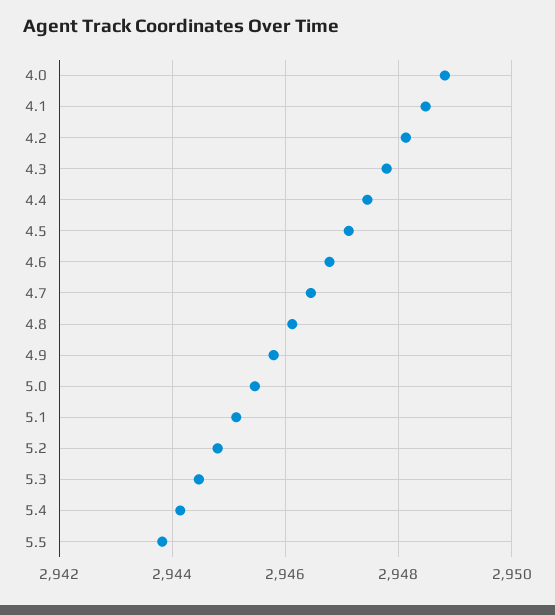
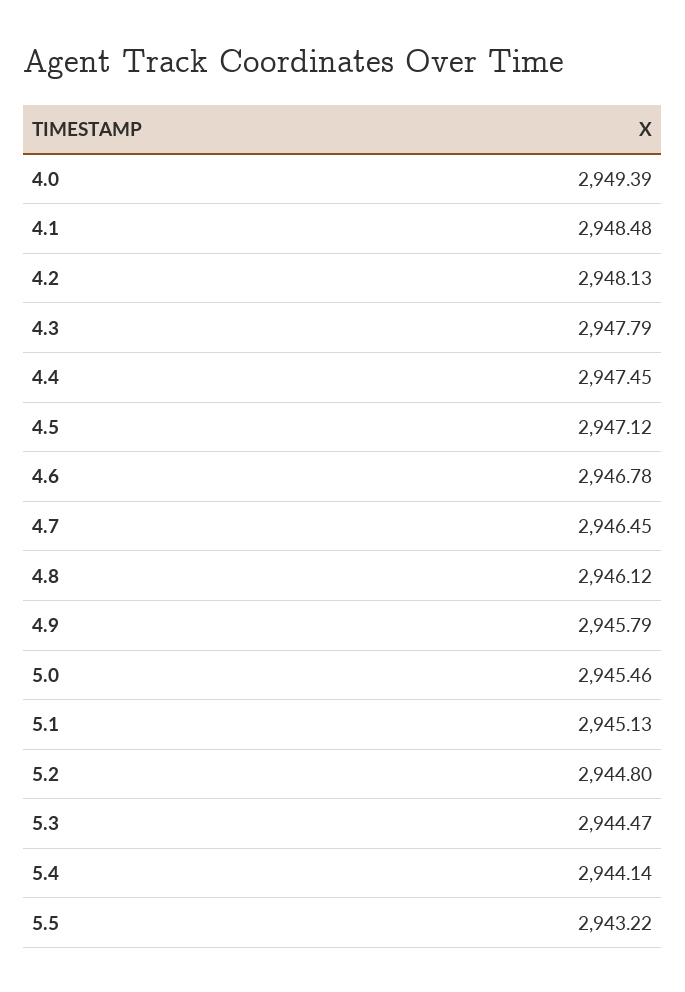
4.0: 2948.8 -> 2949.39
5.5: 2943.8 -> 2943.22

